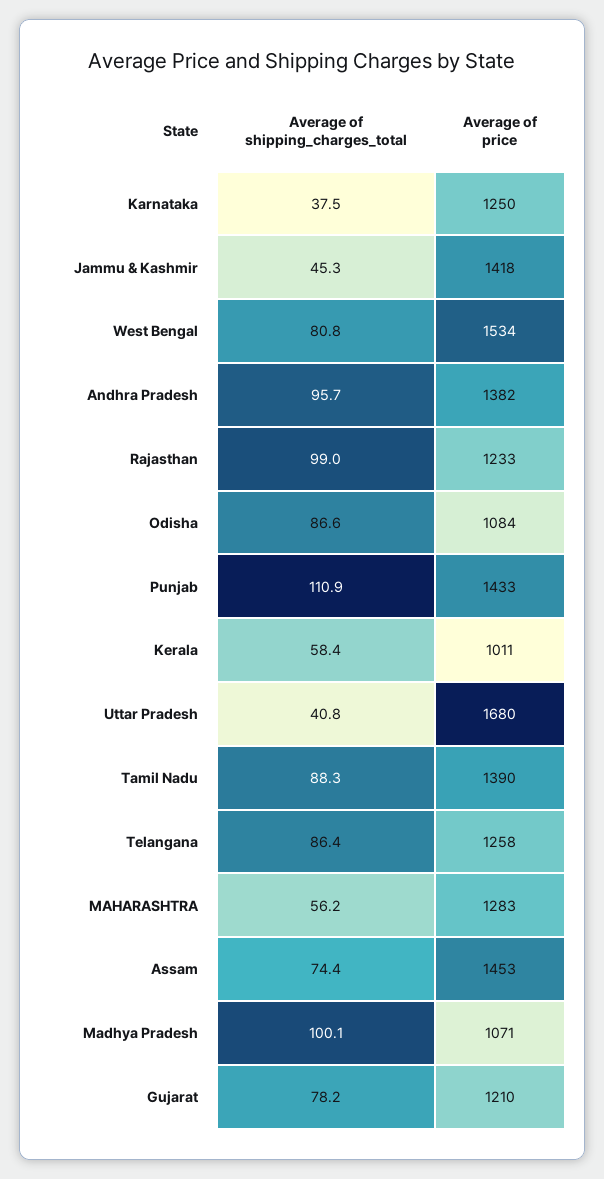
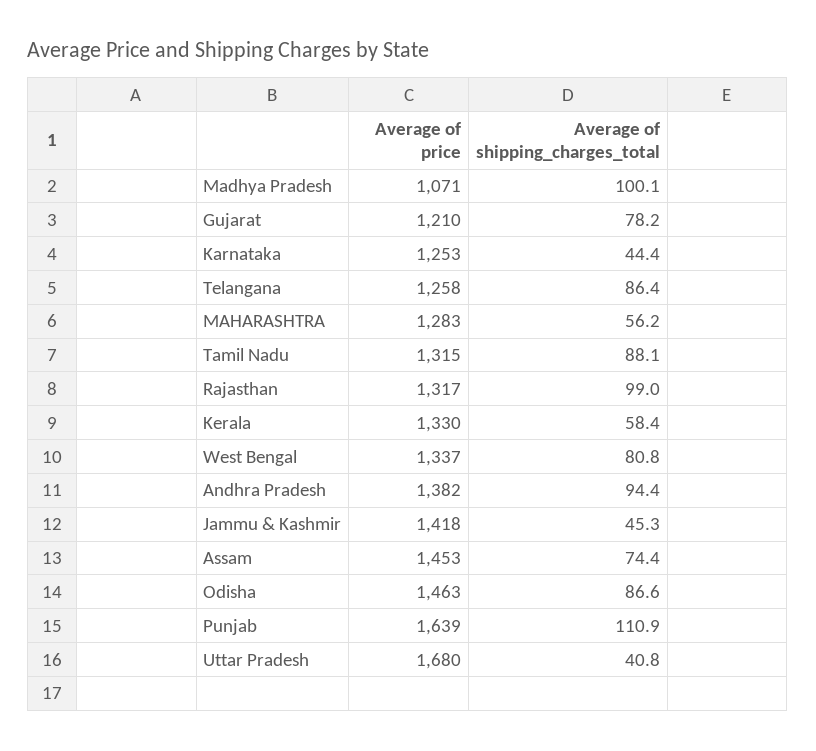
Average of shipping_charges_total, Karnataka: 37.5 -> 44.4
Average of price, Karnataka: 1250 -> 1253
Average of price, West Bengal: 1534 -> 1337
Average of shipping_charges_total, Andhra Pradesh: 95.7 -> 94.4
Average of price, Rajasthan: 1233 -> 1317
Average of price, Odisha: 1084 -> 1463
Average of price, Punjab: 1433 -> 1639
Average of price, Kerala: 1011 -> 1330
Average of shipping_charges_total, Tamil Nadu: 88.3 -> 88.1
Average of price, Tamil Nadu: 1390 -> 1315

